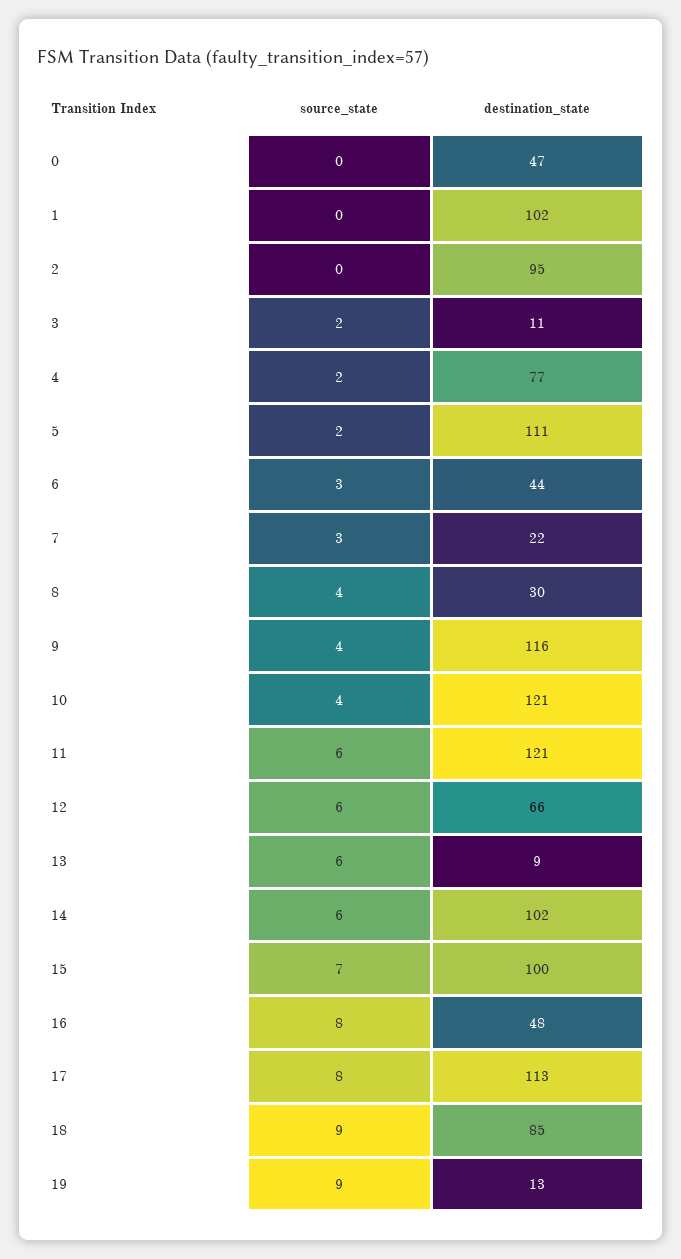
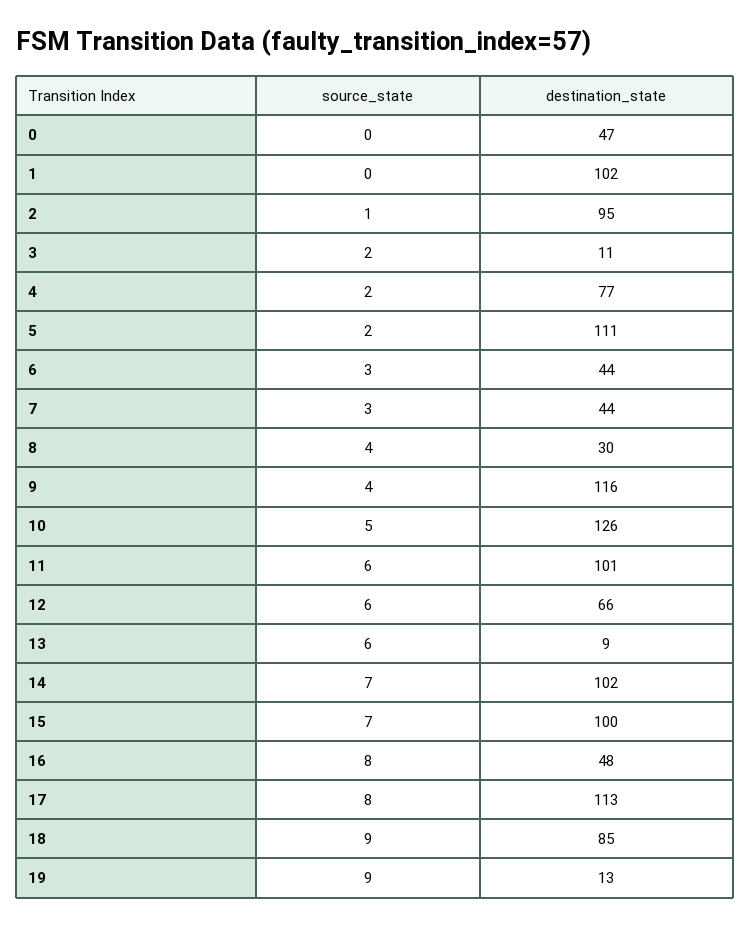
source_state, 2: 0 -> 1
destination_state, 7: 22 -> 44
source_state, 10: 4 -> 5
destination_state, 10: 121 -> 126
destination_state, 11: 121 -> 101
source_state, 14: 6 -> 7

